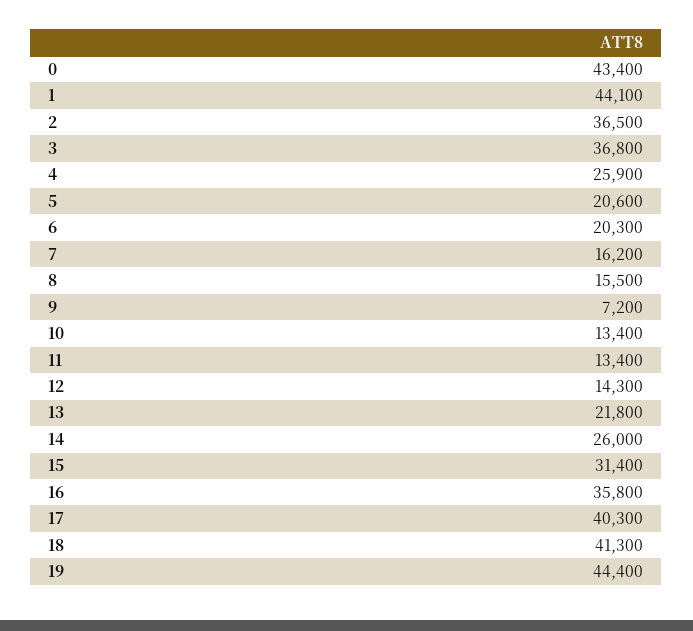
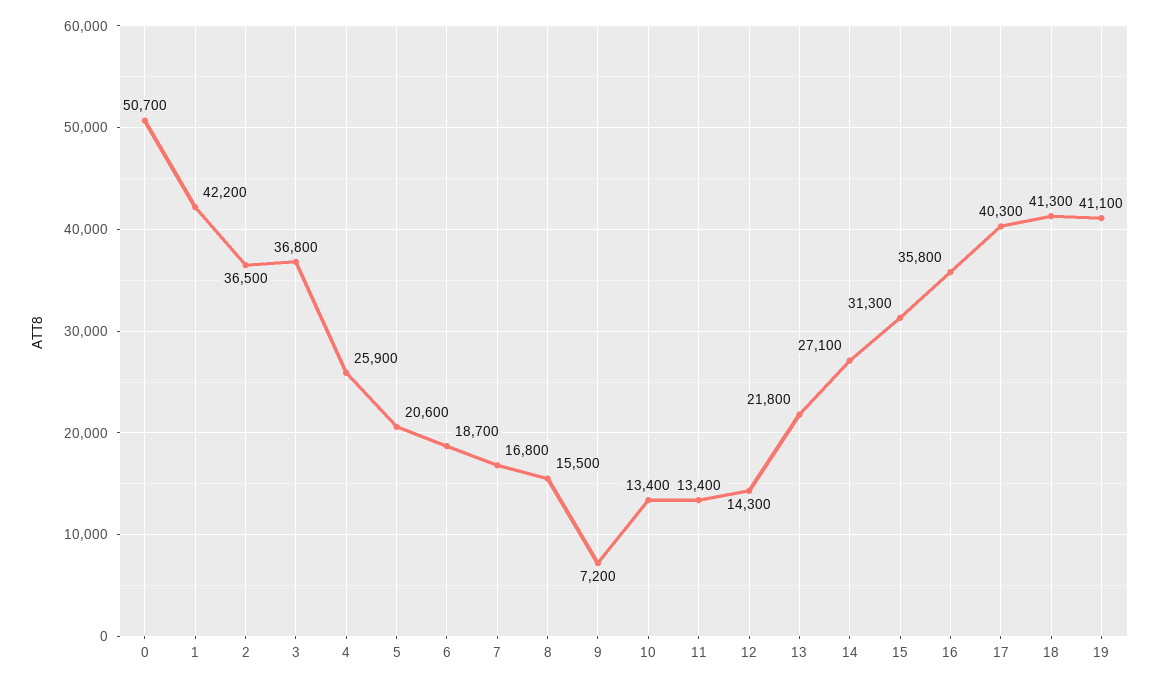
0: 43400 -> 50700
1: 44100 -> 42200
6: 20300 -> 18700
7: 16200 -> 16800
14: 26000 -> 27100
15: 31400 -> 31300
19: 44400 -> 41100

